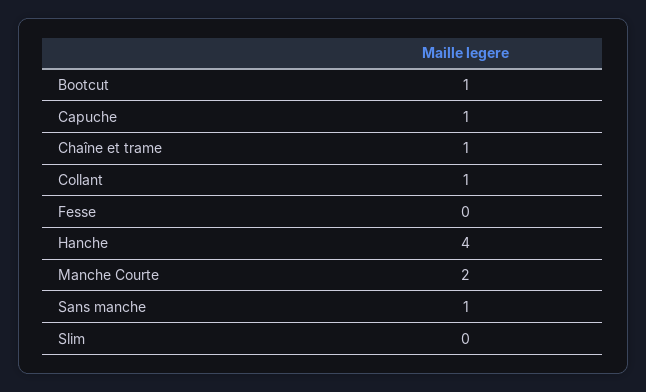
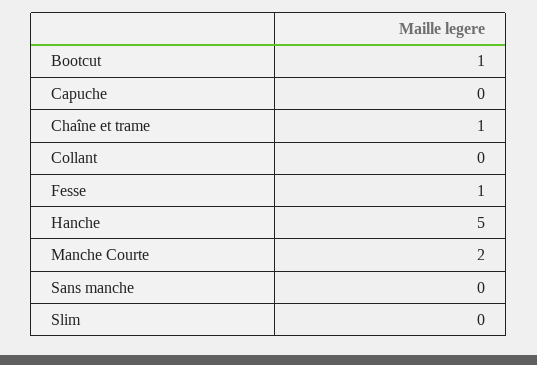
Capuche: 1 -> 0
Collant: 1 -> 0
Fesse: 0 -> 1
Hanche: 4 -> 5
Sans manche: 1 -> 0

